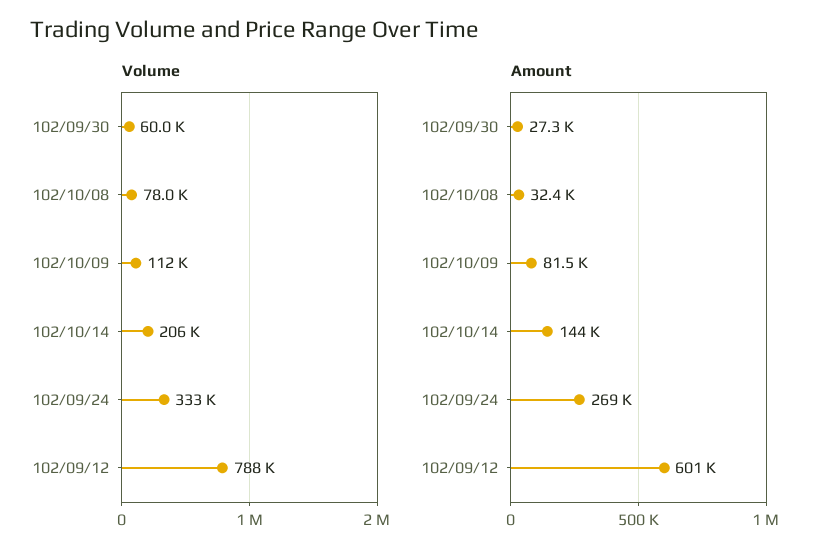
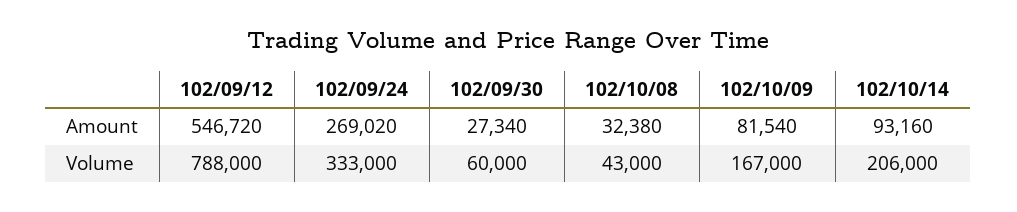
Volume, 102/10/08: 78000 -> 43000
Volume, 102/10/09: 112000 -> 167000
Amount, 102/10/14: 144000 -> 93160
Amount, 102/09/12: 601000 -> 546720

